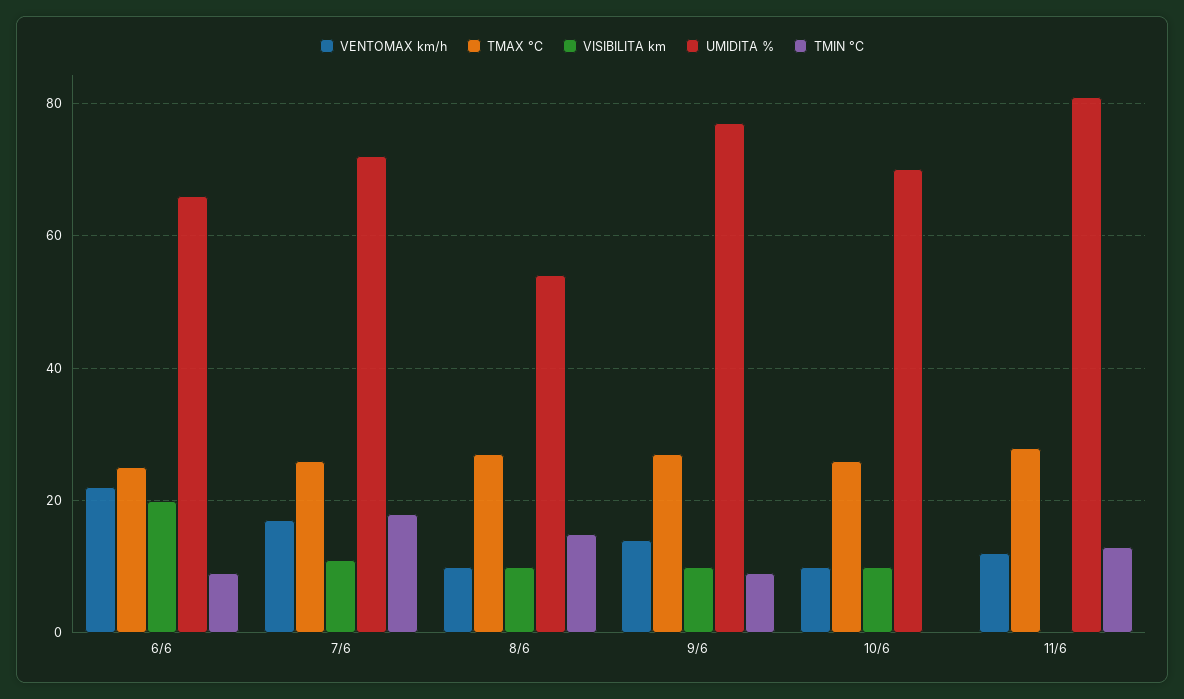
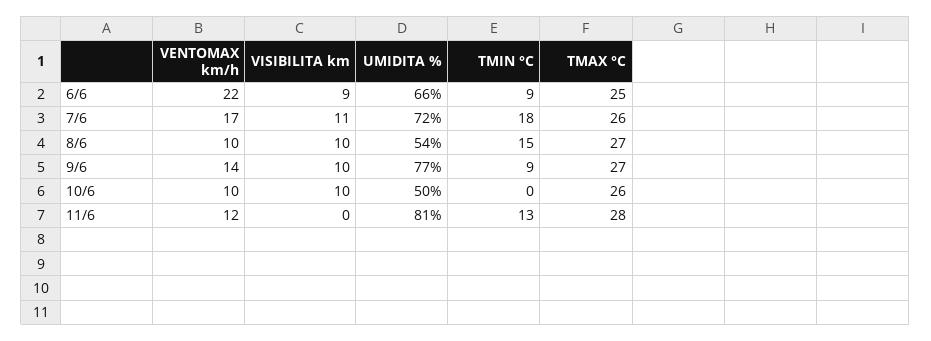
VISIBILITA km, 6/6: 20 -> 9
UMIDITA %, 10/6: 70 -> 50

